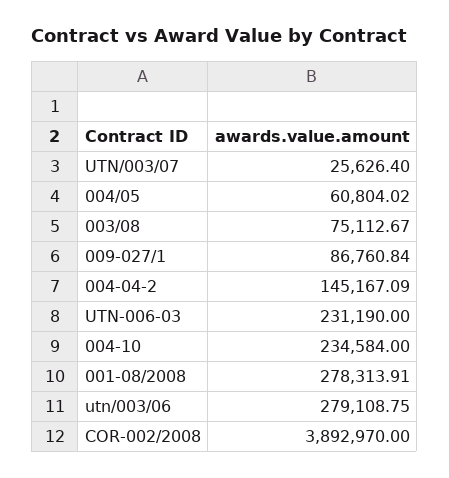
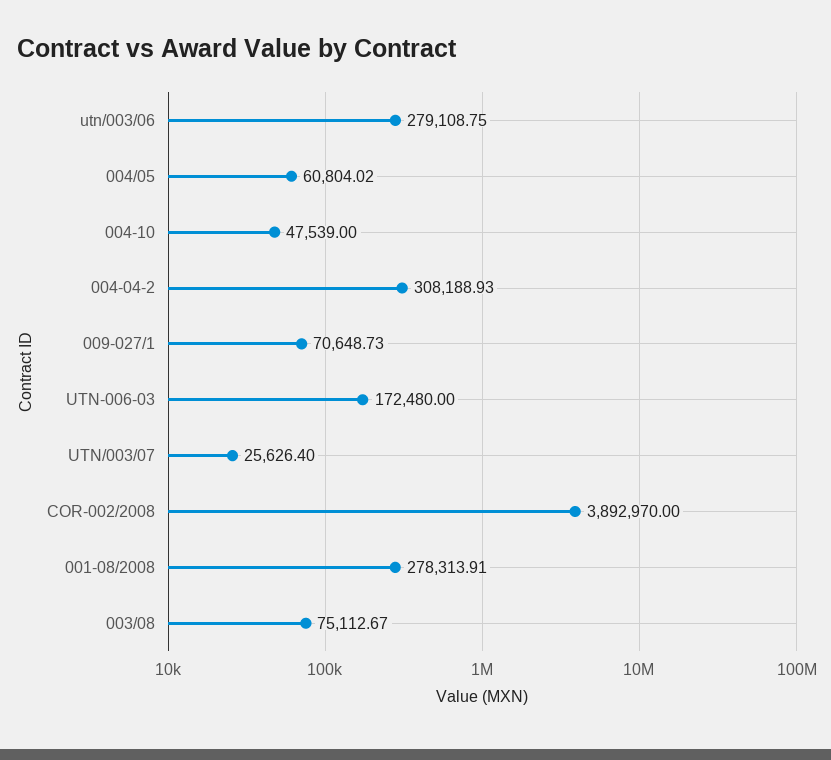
009-027/1: 86760.84 -> 70648.73
004-04-2: 145167.09 -> 308188.93
UTN-006-03: 231190 -> 172480
004-10: 234584 -> 47539

